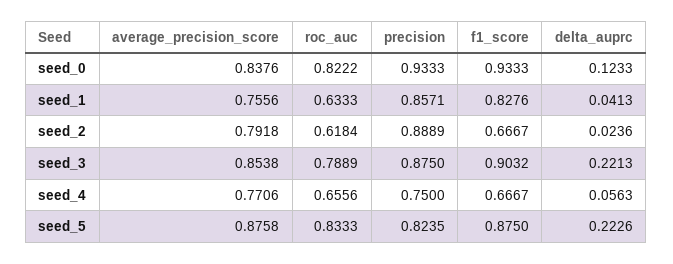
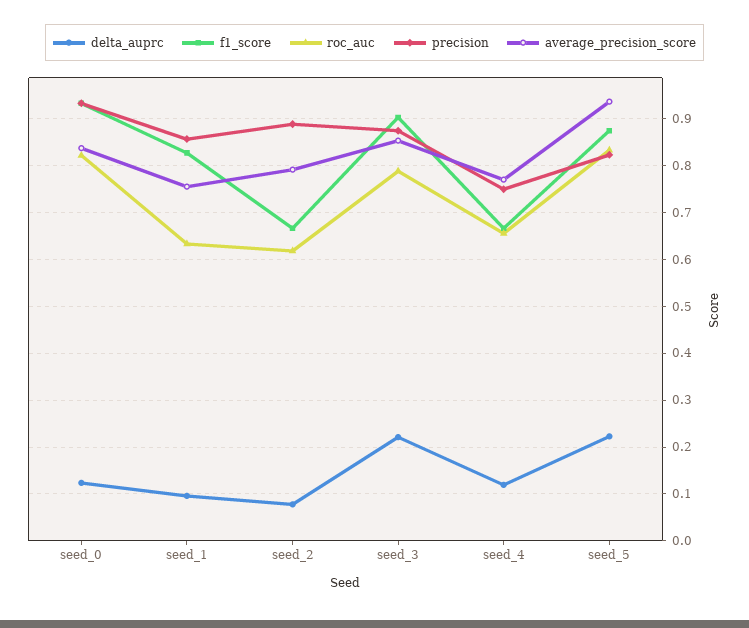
delta_auprc, seed_1: 0.0413 -> 0.1
delta_auprc, seed_2: 0.0236 -> 0.08
delta_auprc, seed_4: 0.0563 -> 0.12
average_precision_score, seed_5: 0.8758 -> 0.94

